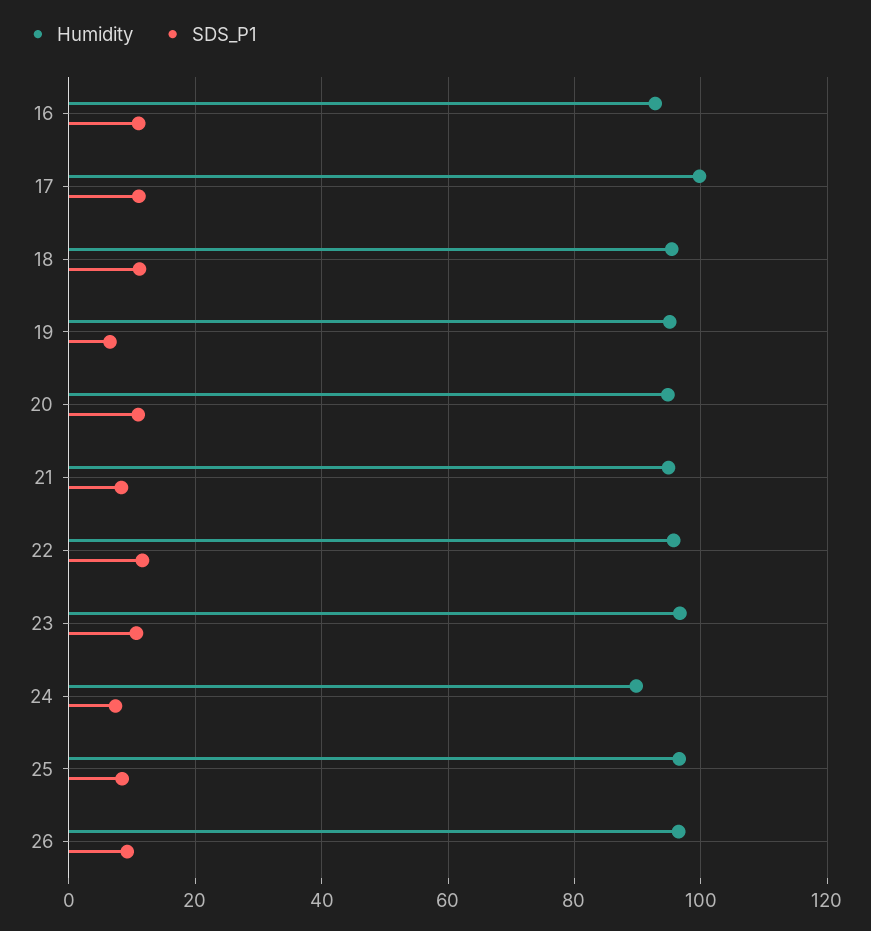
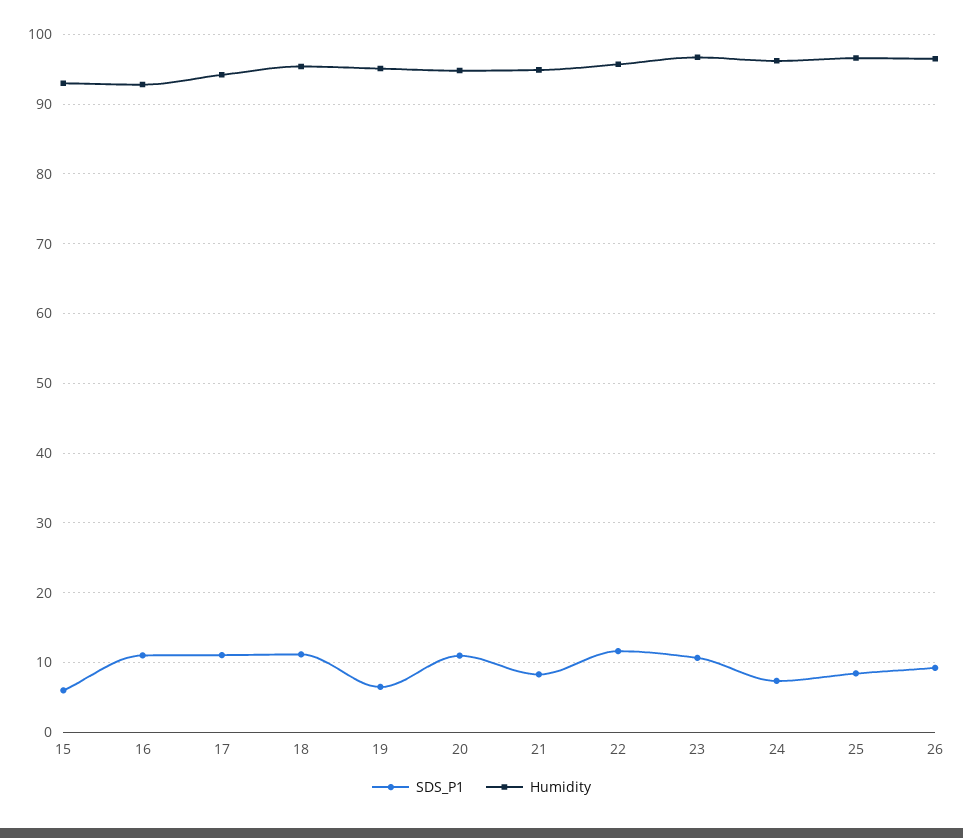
Humidity, 17: 100 -> 94
Humidity, 24: 90 -> 96
SDS_P1, 15: none -> 6
Humidity, 15: none -> 93

